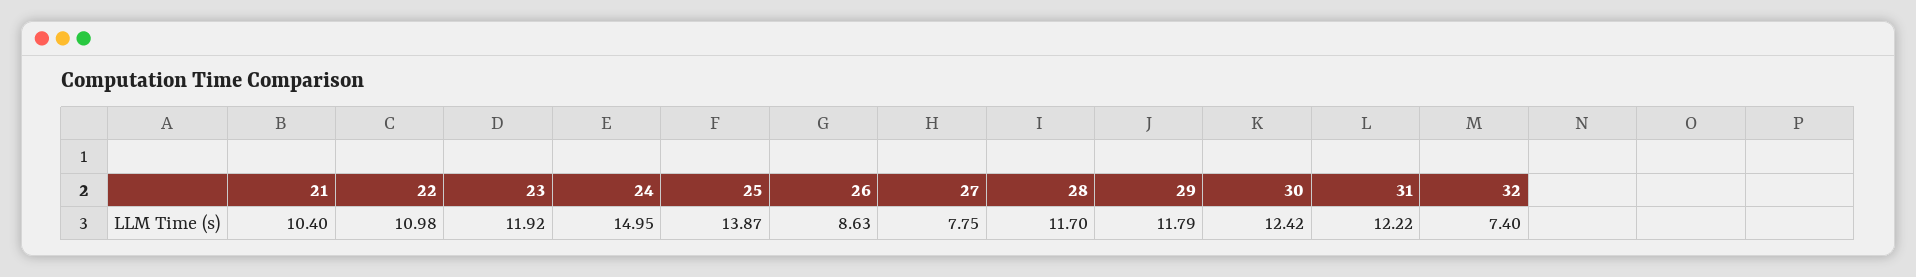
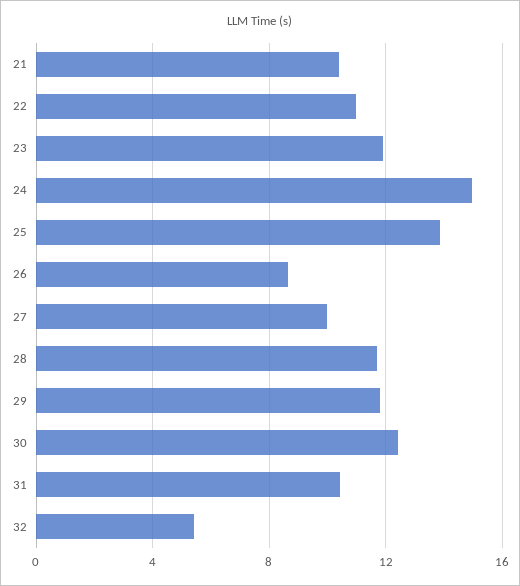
27: 7.75 -> 10
31: 12.22 -> 10.5
32: 7.4 -> 5.5

